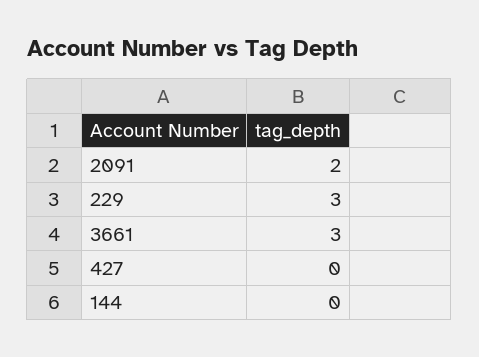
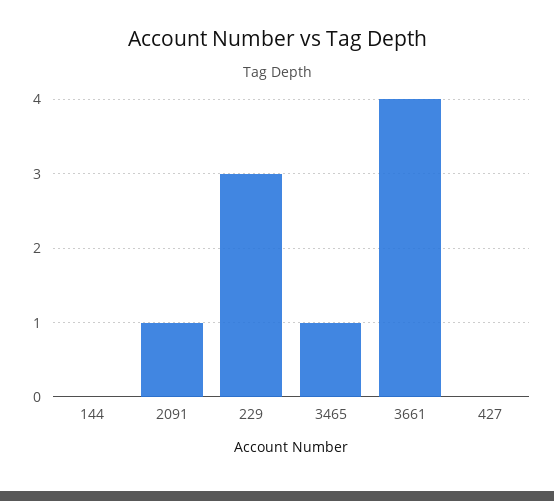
2091: 2 -> 1
3661: 3 -> 4
3465: none -> 1

